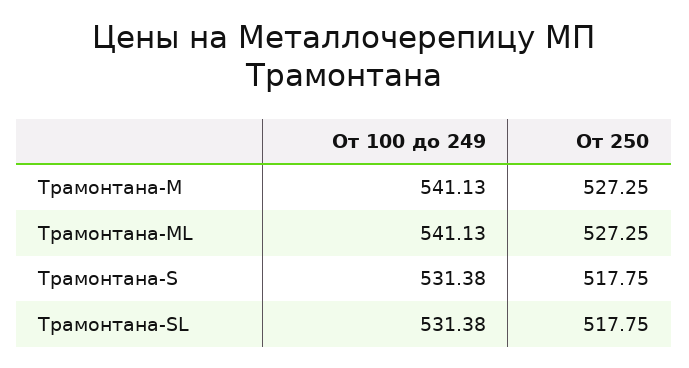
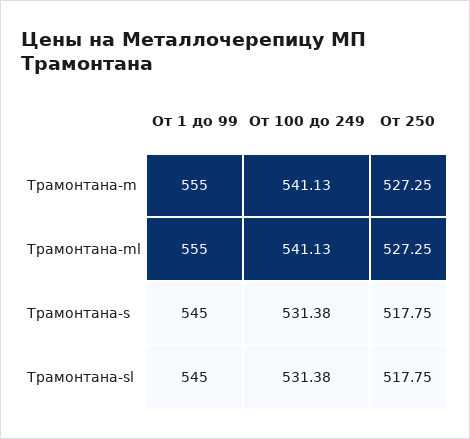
От 1 до 99, Трамонтана-M: none -> 555
От 1 до 99, Трамонтана-ML: none -> 555
От 1 до 99, Трамонтана-S: none -> 545
От 1 до 99, Трамонтана-SL: none -> 545

